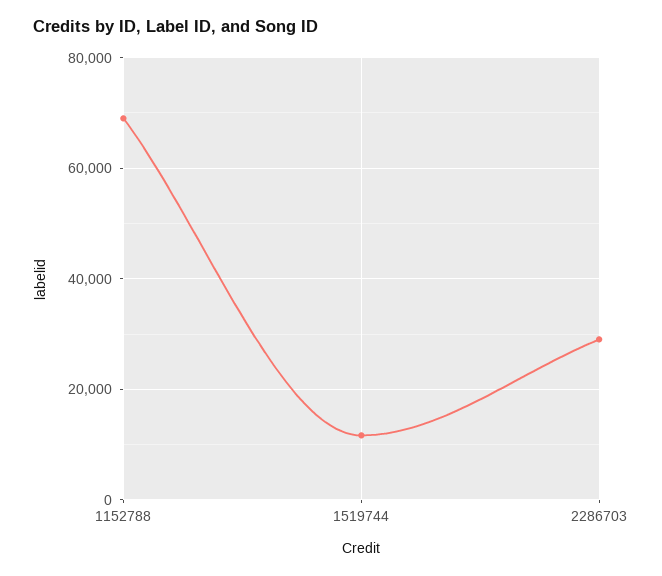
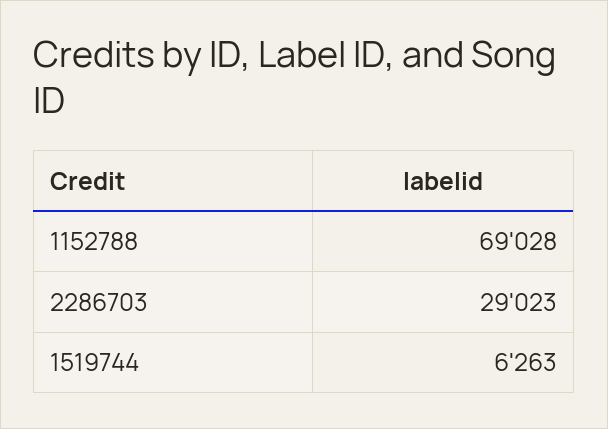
1519744: 12000 -> 6263

